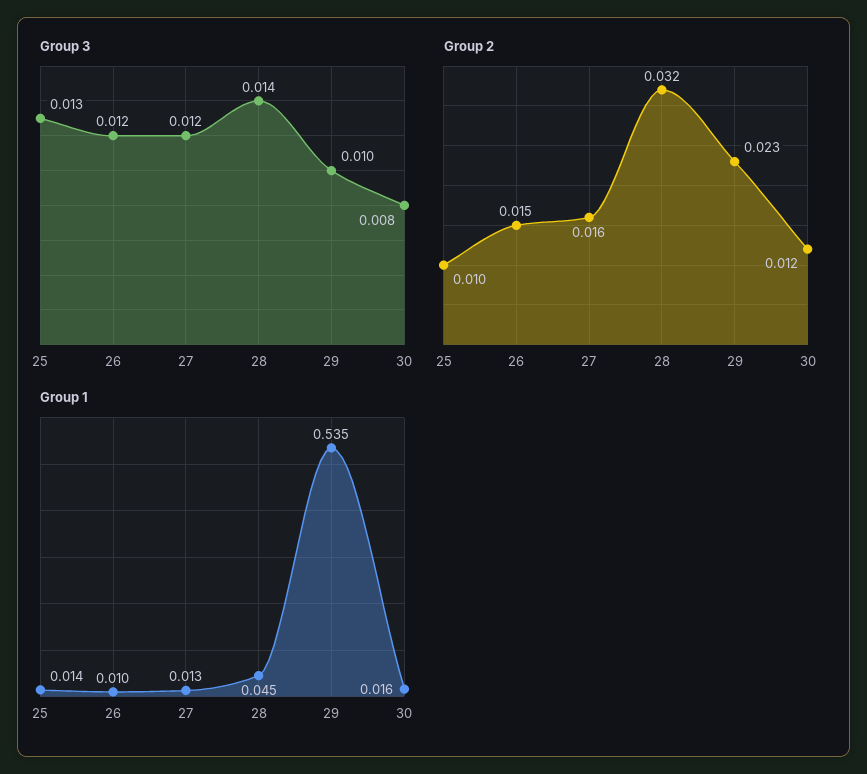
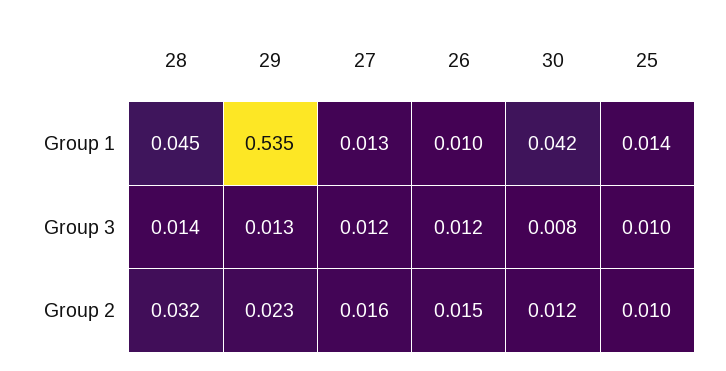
Group 3, 25: 0.013 -> 0.01
Group 3, 29: 0.01 -> 0.013
Group 1, 30: 0.016 -> 0.042

